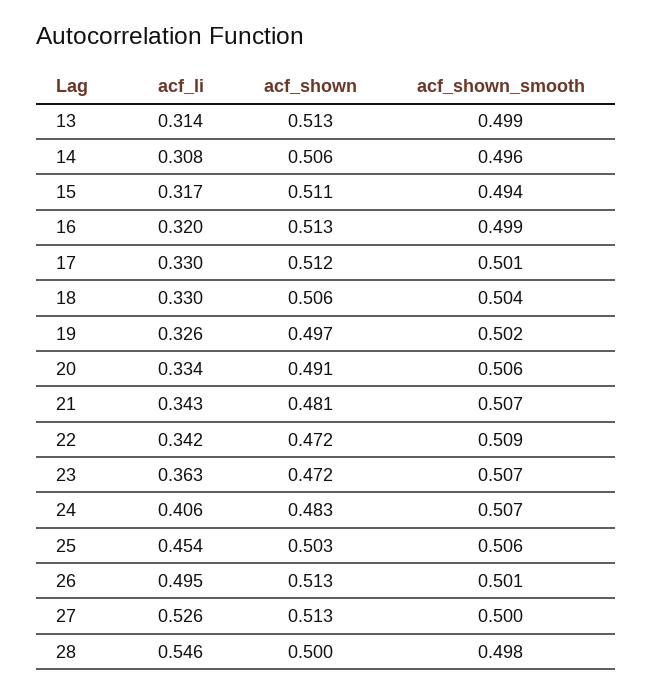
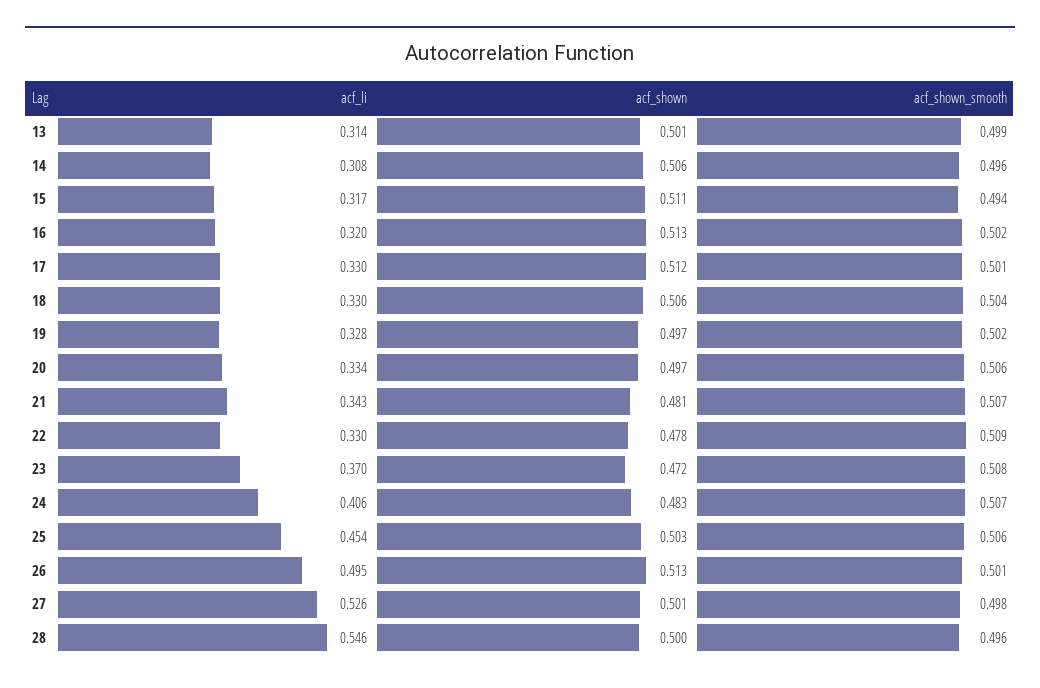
acf_shown, 13: 0.513 -> 0.501
acf_shown_smooth, 16: 0.499 -> 0.502
acf_li, 19: 0.326 -> 0.328
acf_shown, 20: 0.491 -> 0.497
acf_li, 22: 0.342 -> 0.33
acf_shown, 22: 0.472 -> 0.478
acf_li, 23: 0.363 -> 0.37
acf_shown_smooth, 23: 0.507 -> 0.508
acf_shown, 27: 0.513 -> 0.501
acf_shown_smooth, 27: 0.5 -> 0.498
acf_shown_smooth, 28: 0.498 -> 0.496

